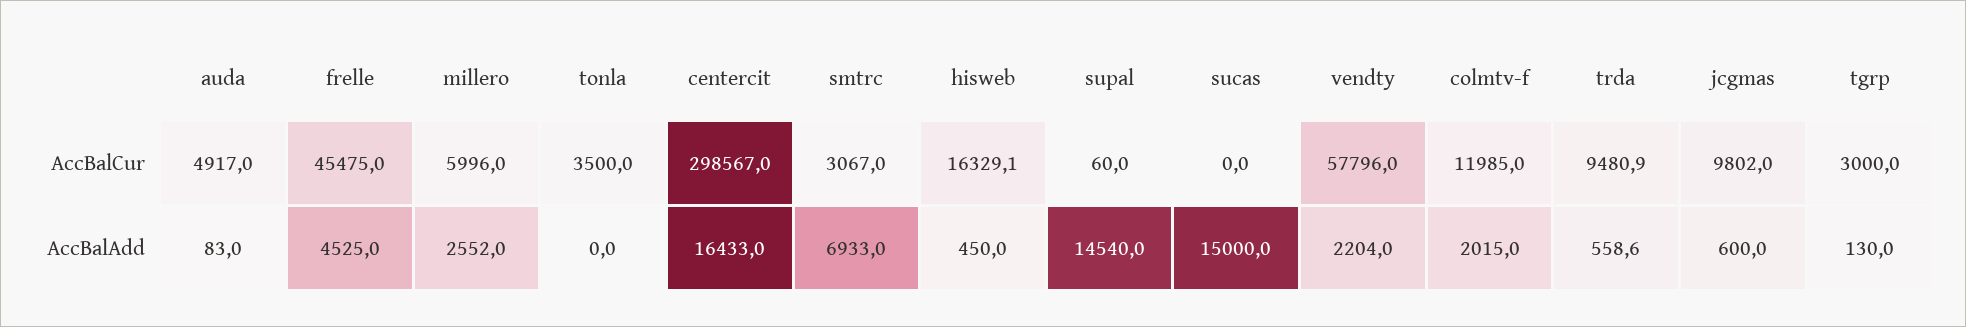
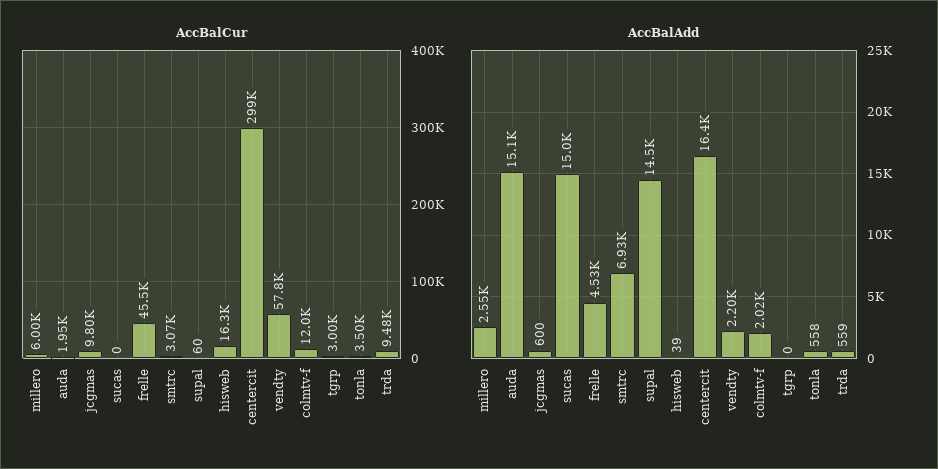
AccBalCur, auda: 4917 -> 1950
AccBalAdd, auda: 83 -> 15100
AccBalAdd, tonla: 0 -> 558
AccBalAdd, hisweb: 450 -> 39
AccBalAdd, tgrp: 130 -> 0

